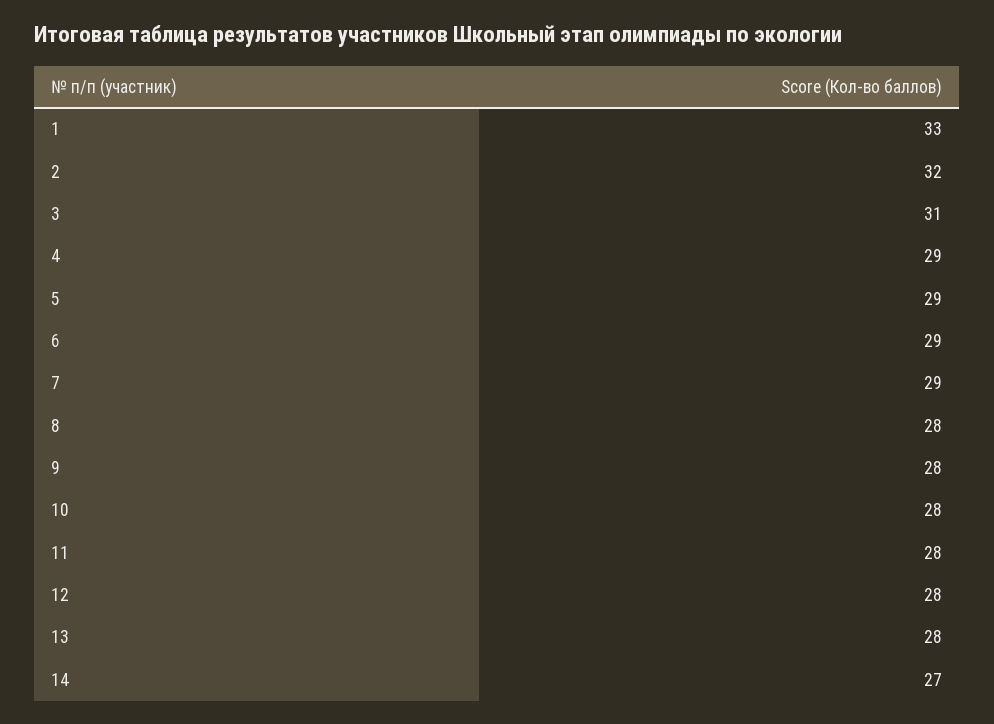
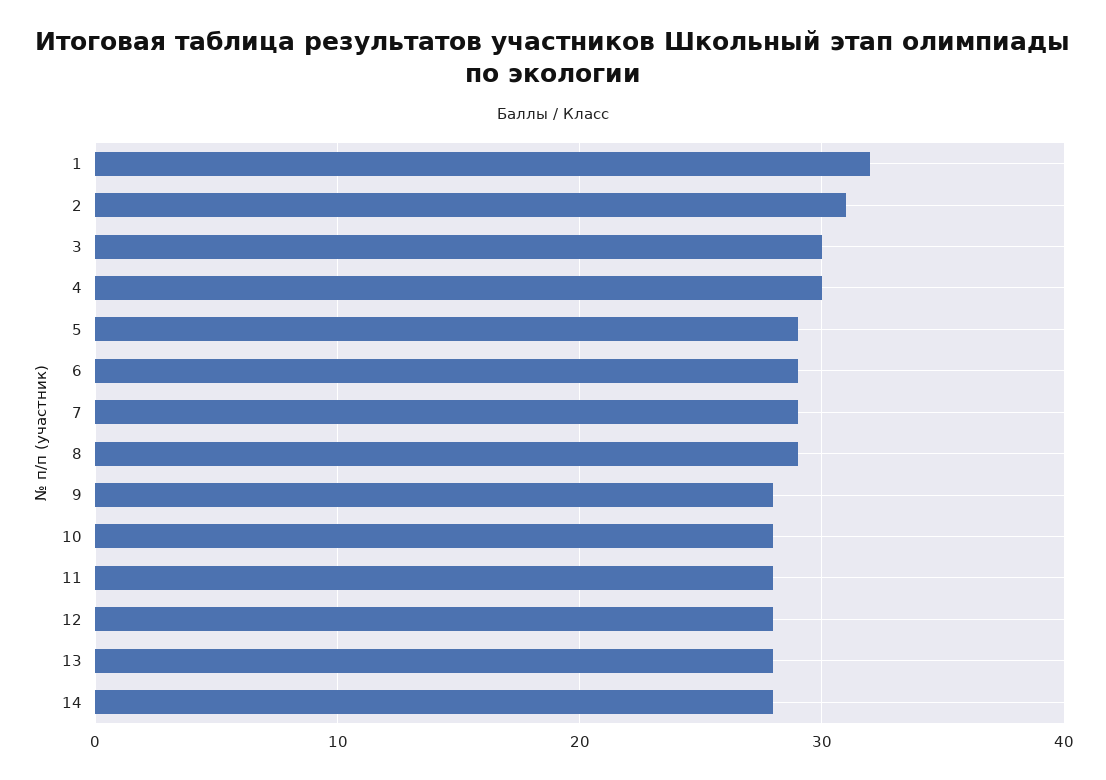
1: 33 -> 32
2: 32 -> 31
3: 31 -> 30
4: 29 -> 30
8: 28 -> 29
14: 27 -> 28

